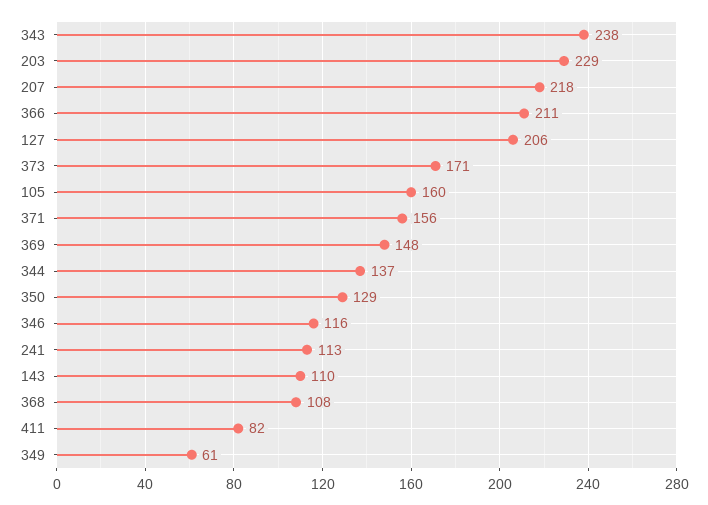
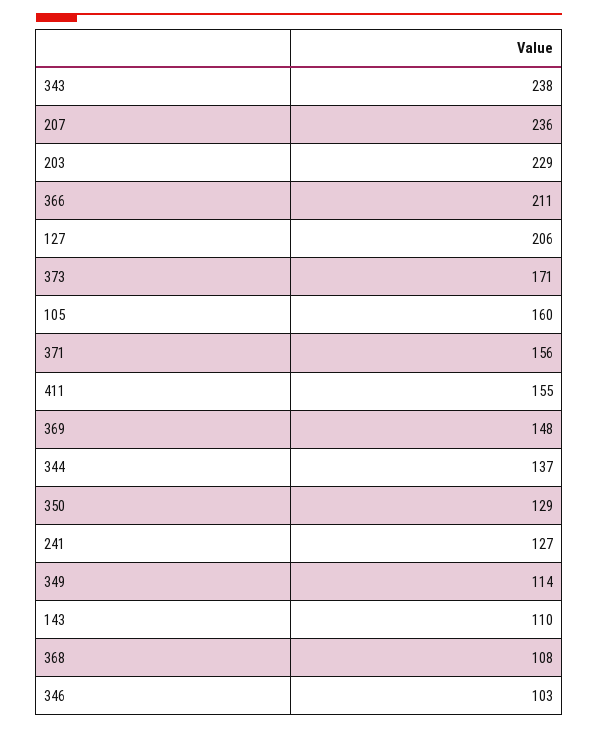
207: 218 -> 236
346: 116 -> 103
241: 113 -> 127
411: 82 -> 155
349: 61 -> 114

